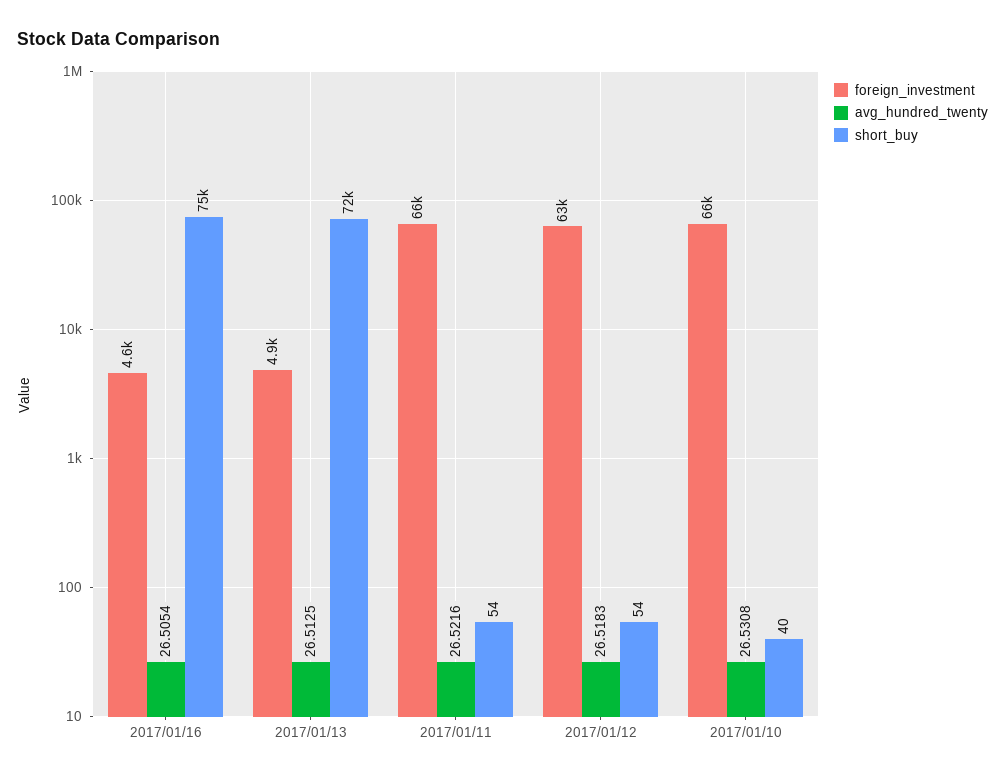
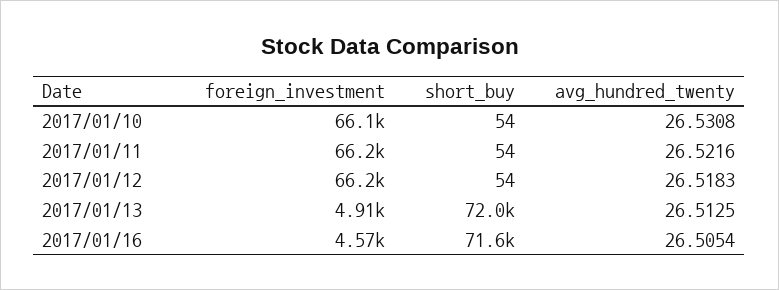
short_buy, 2017/01/16: 75000 -> 71600
foreign_investment, 2017/01/12: 63000 -> 66200
short_buy, 2017/01/10: 40 -> 54

